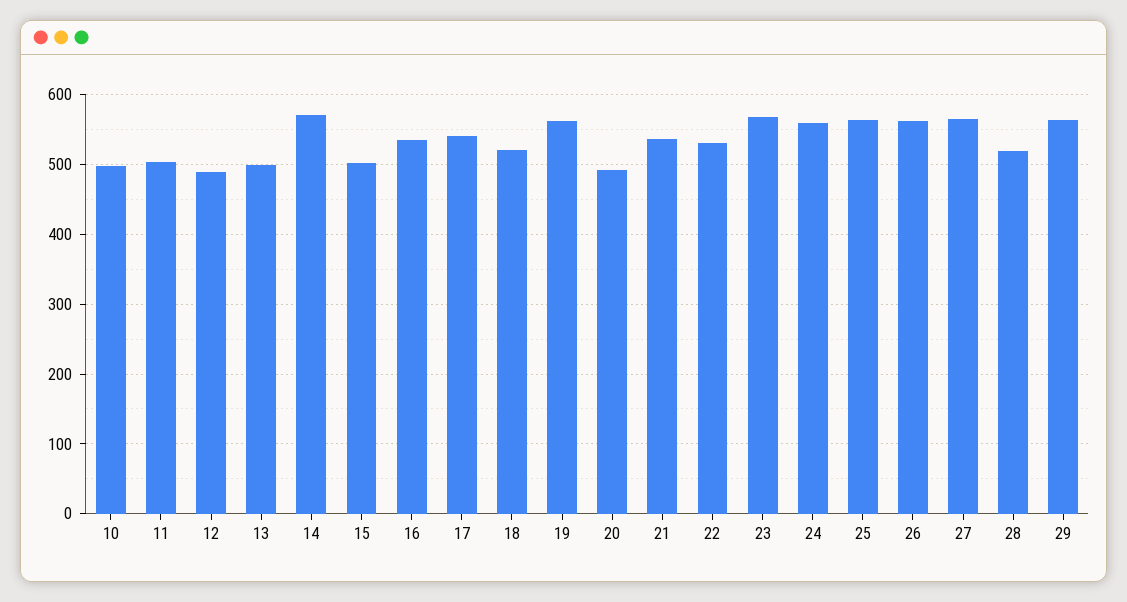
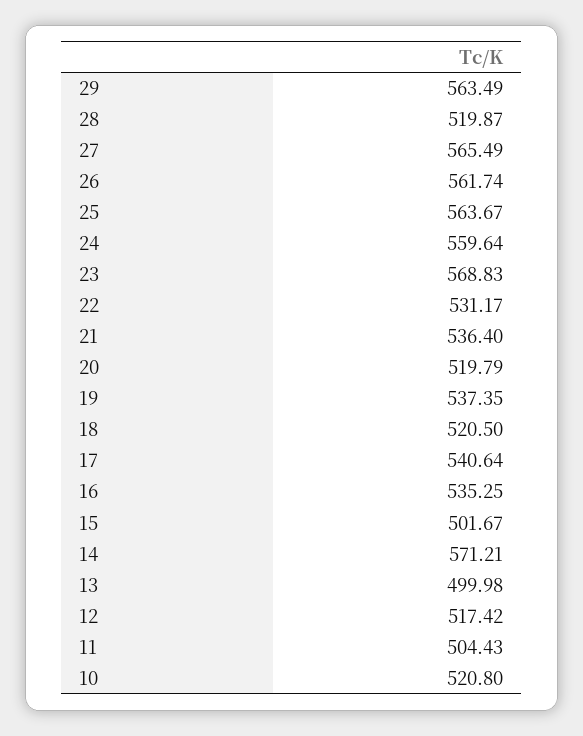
10: 500 -> 520.8
12: 490 -> 517.42
19: 560 -> 537.35
20: 490 -> 519.79

